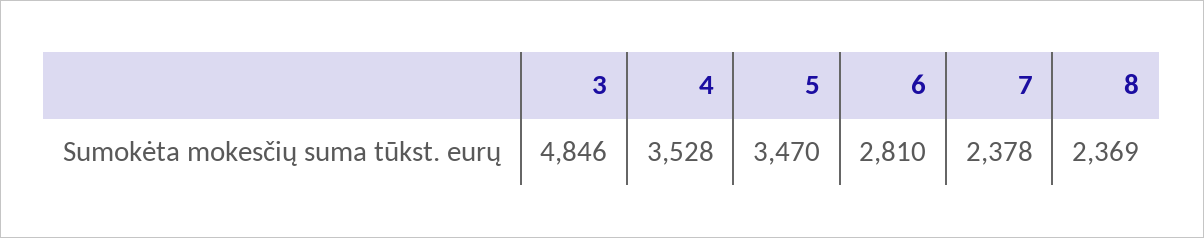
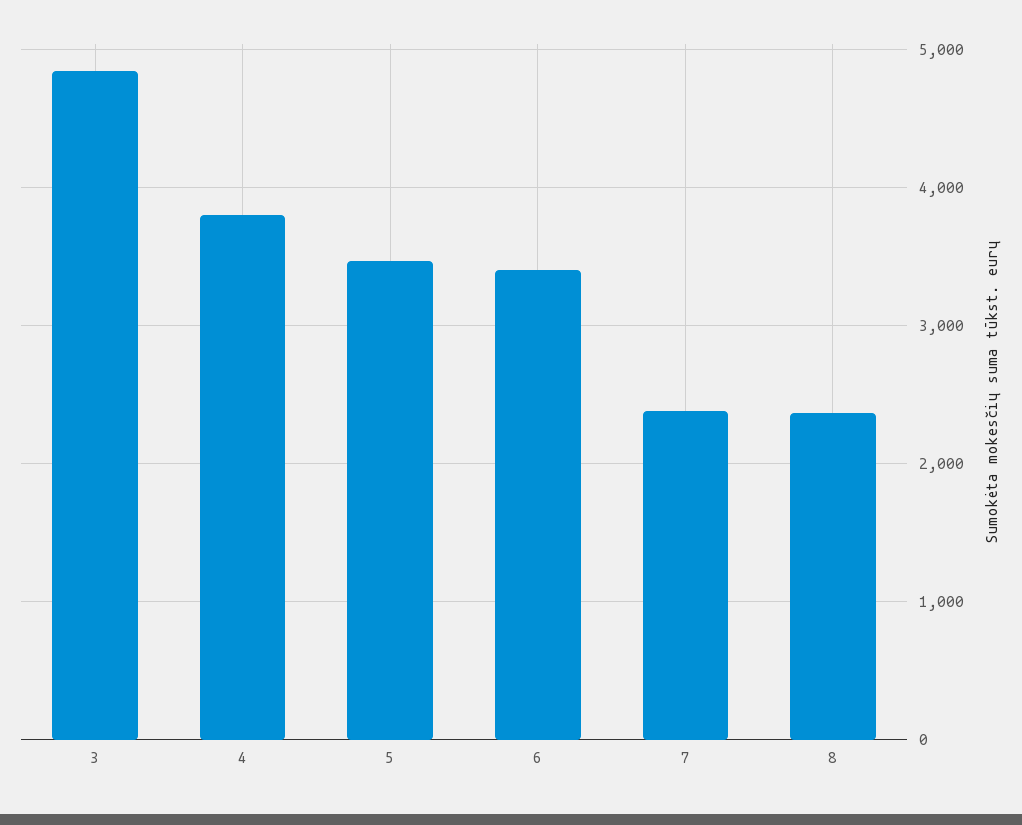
4: 3528 -> 3800
6: 2810 -> 3400

